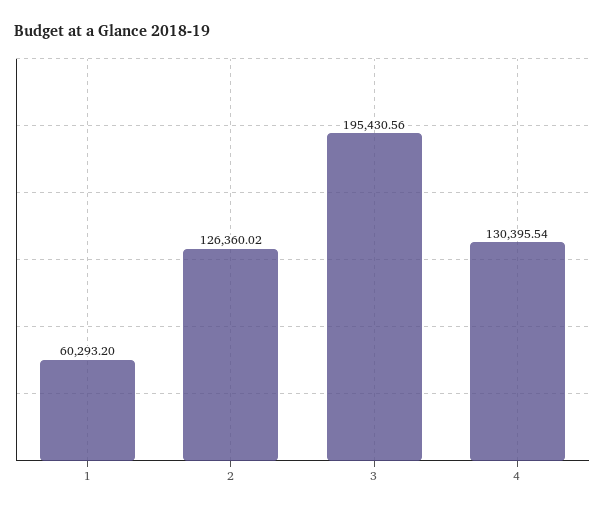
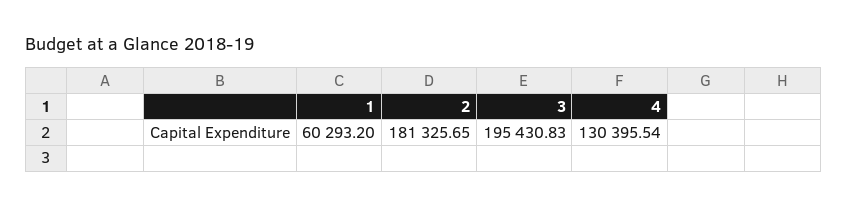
2: 126360.02 -> 181325.65
3: 195430.56 -> 195430.83

